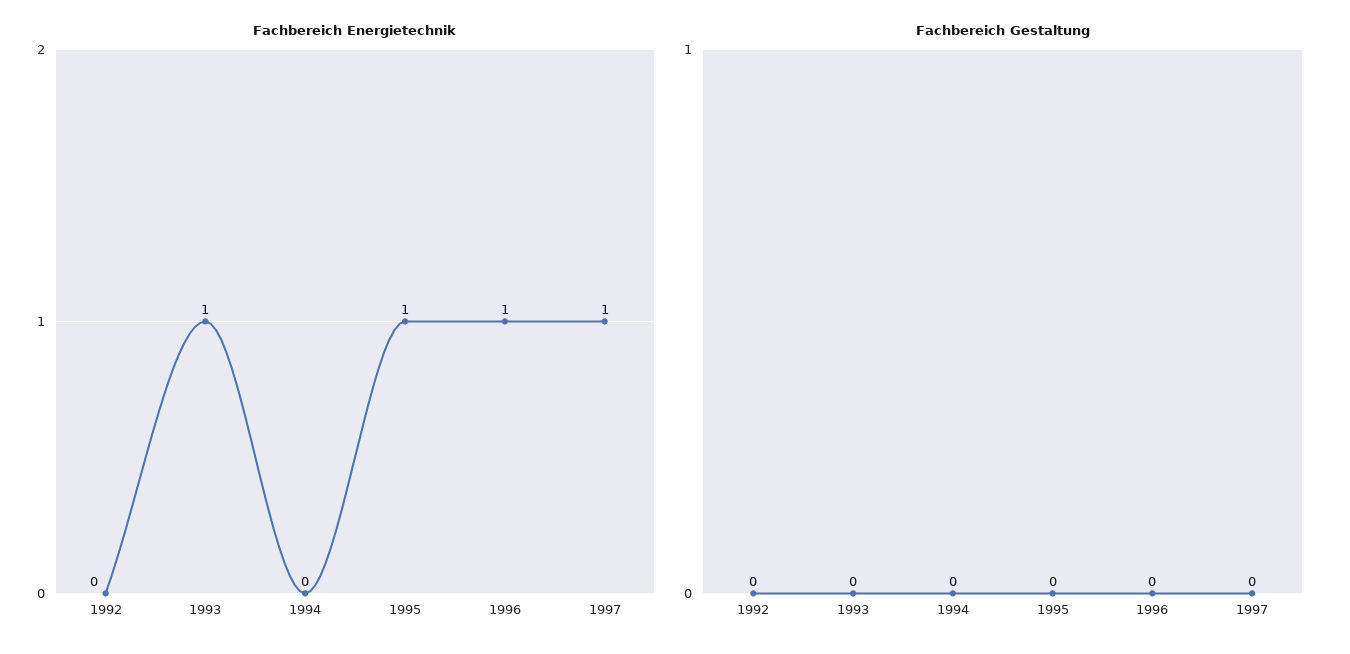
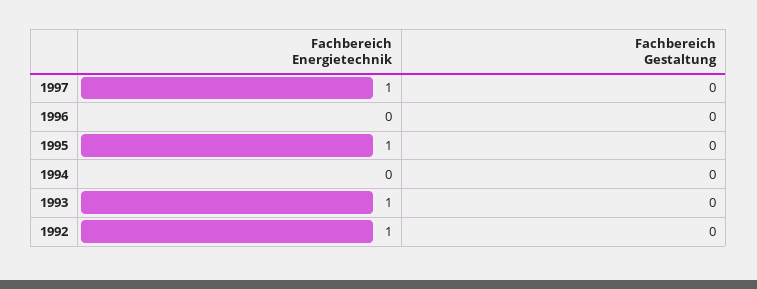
Fachbereich Energietechnik, 1992: 0 -> 1
Fachbereich Energietechnik, 1996: 1 -> 0

